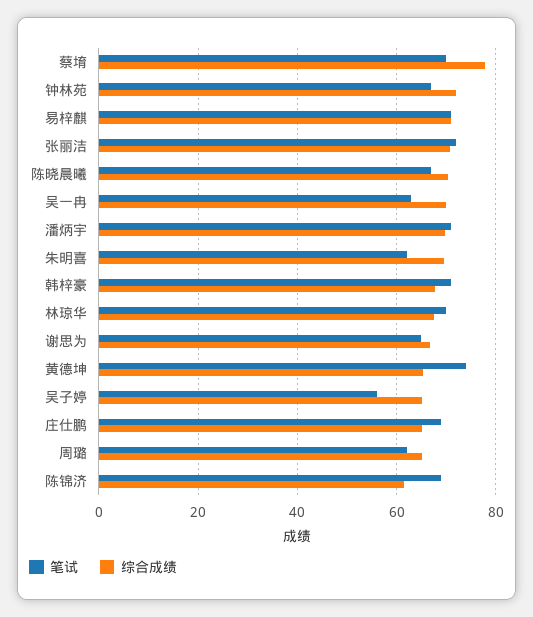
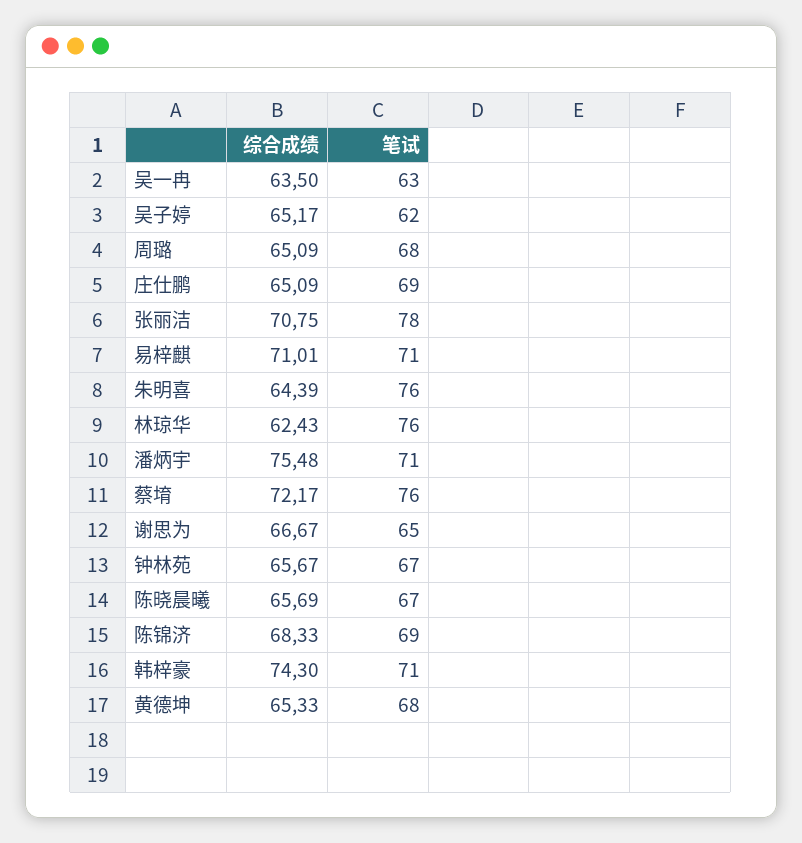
笔试, 蔡堉: 70 -> 76
综合成绩, 蔡堉: 78 -> 72.17
综合成绩, 钟林苑: 72 -> 65.67
笔试, 张丽洁: 72 -> 78
综合成绩, 陈晓晨曦: 70 -> 65.69
综合成绩, 吴一冉: 70 -> 63.5
综合成绩, 潘炳宇: 70 -> 75.48
笔试, 朱明喜: 62 -> 76
综合成绩, 朱明喜: 70 -> 64.39
综合成绩, 韩梓豪: 68 -> 74.3
笔试, 林琼华: 70 -> 76
综合成绩, 林琼华: 68 -> 62.43
笔试, 黄德坤: 74 -> 68
笔试, 吴子婷: 56 -> 62
笔试, 周璐: 62 -> 68
综合成绩, 陈锦济: 62 -> 68.33

